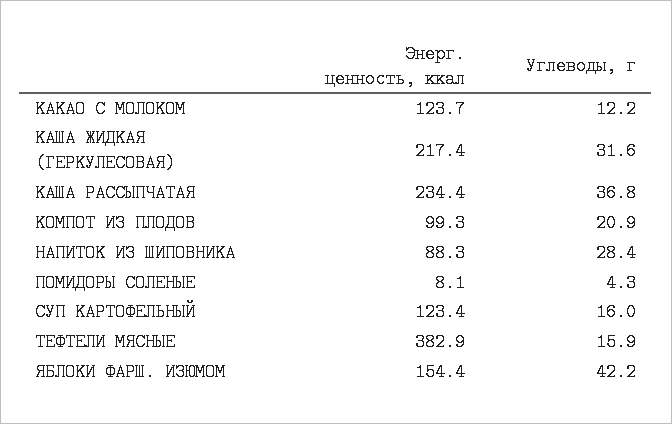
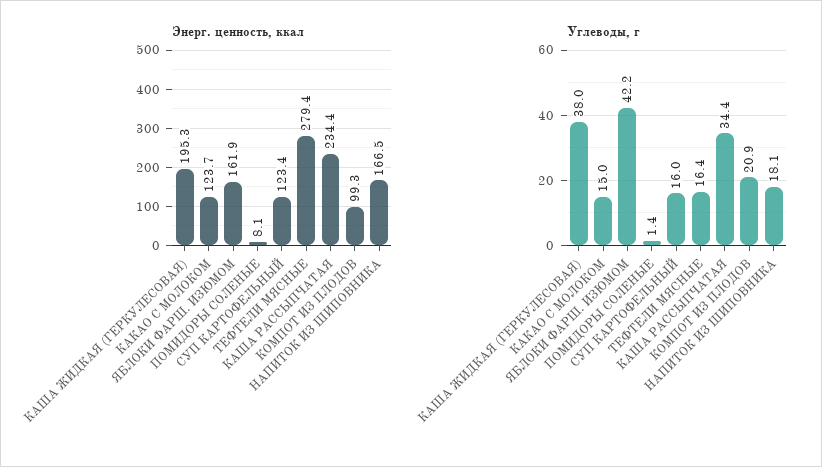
Углеводы, г, КАКАО С МОЛОКОМ: 12.2 -> 15
Энерг. ценность, ккал, КАША ЖИДКАЯ (ГЕРКУЛЕСОВАЯ): 217.4 -> 195.3
Углеводы, г, КАША ЖИДКАЯ (ГЕРКУЛЕСОВАЯ): 31.6 -> 38
Углеводы, г, КАША РАССЫПЧАТАЯ: 36.8 -> 34.4
Энерг. ценность, ккал, НАПИТОК ИЗ ШИПОВНИКА: 88.3 -> 166.5
Углеводы, г, НАПИТОК ИЗ ШИПОВНИКА: 28.4 -> 18.1
Углеводы, г, ПОМИДОРЫ СОЛЕНЫЕ: 4.3 -> 1.4
Энерг. ценность, ккал, ТЕФТЕЛИ МЯСНЫЕ: 382.9 -> 279.4
Углеводы, г, ТЕФТЕЛИ МЯСНЫЕ: 15.9 -> 16.4
Энерг. ценность, ккал, ЯБЛОКИ ФАРШ. ИЗЮМОМ: 154.4 -> 161.9

